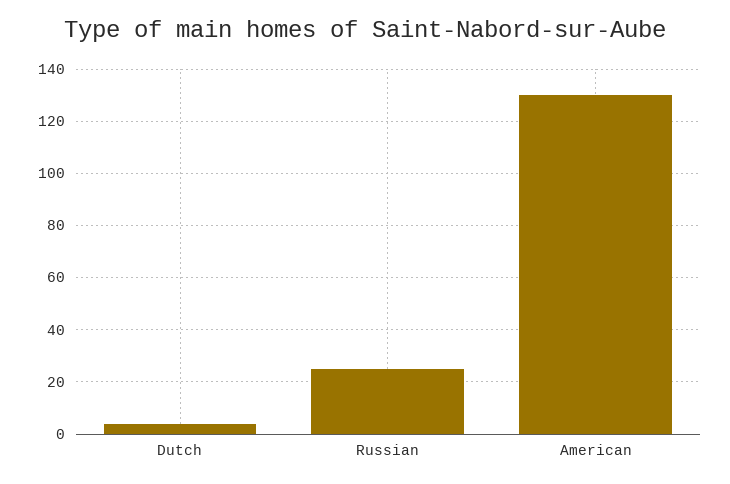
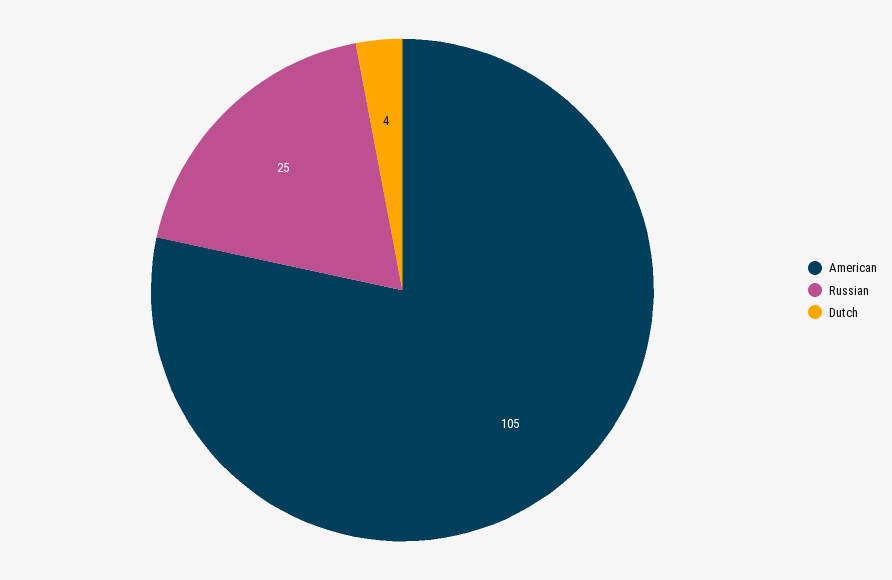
American: 130 -> 105

